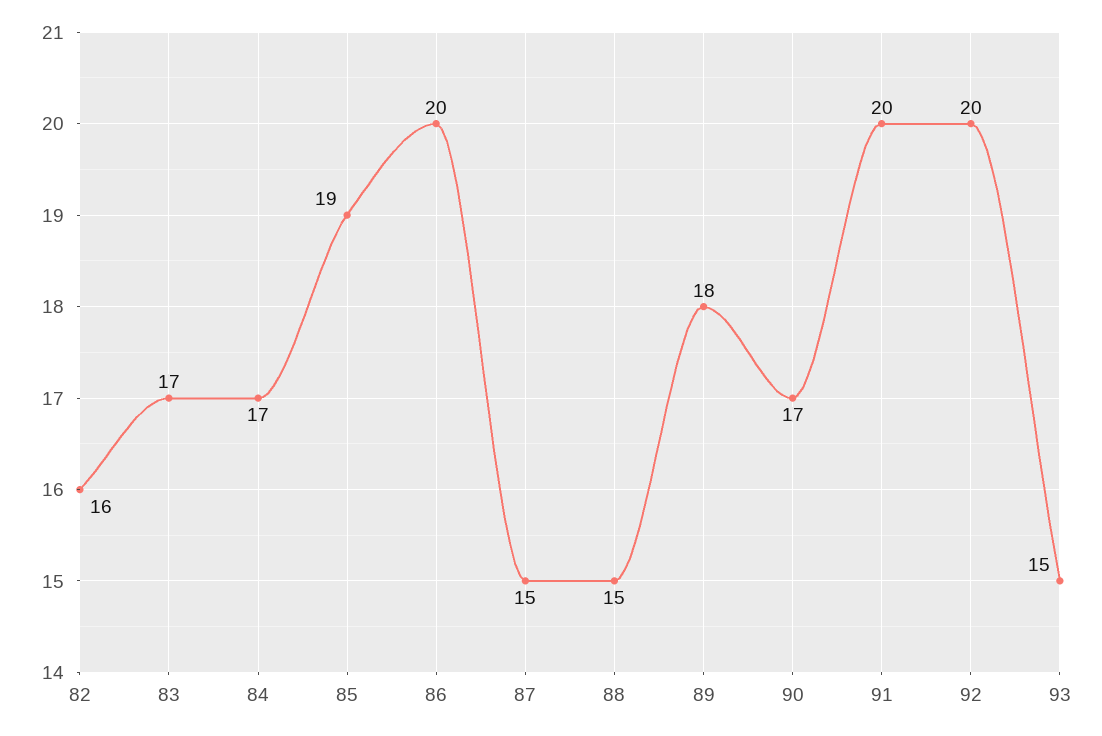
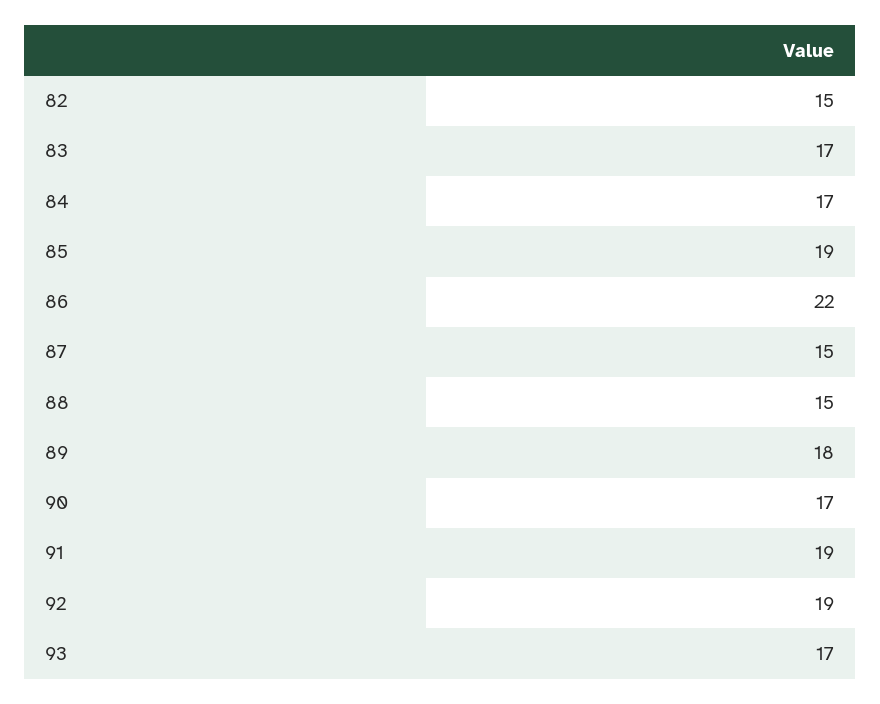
82: 16 -> 15
86: 20 -> 22
91: 20 -> 19
92: 20 -> 19
93: 15 -> 17

